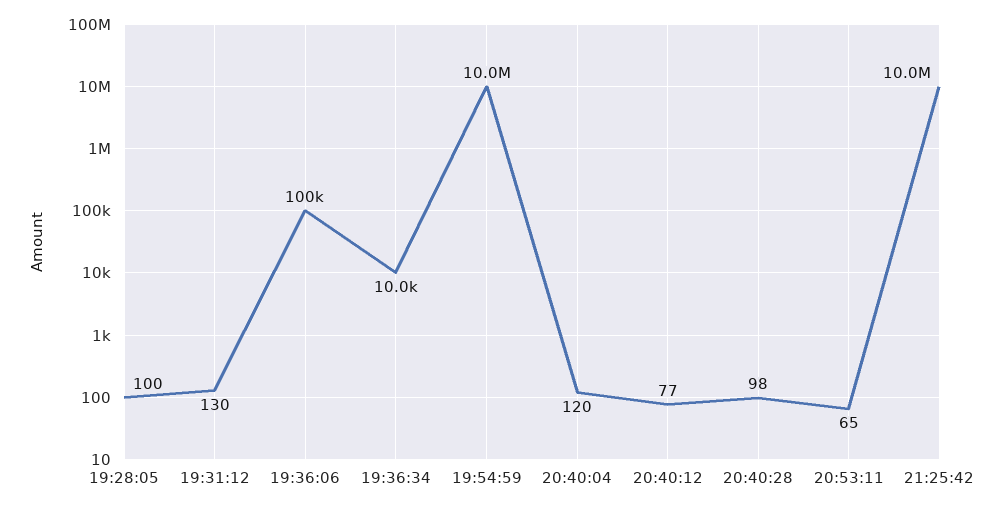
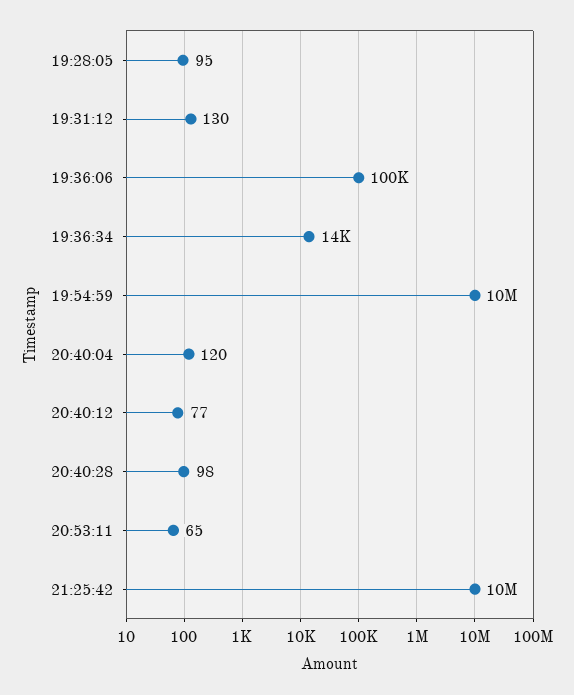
19:28:05: 100 -> 95
19:36:34: 10000 -> 14000

